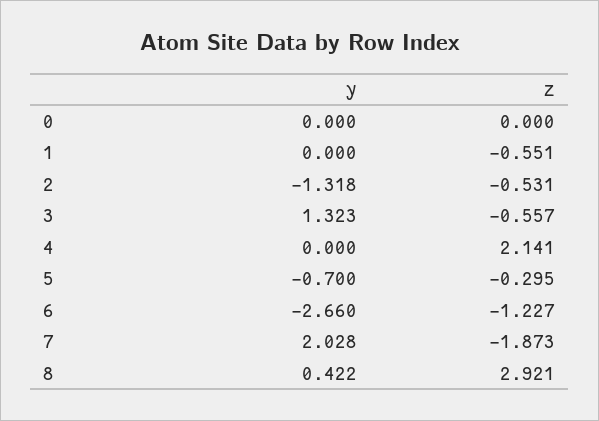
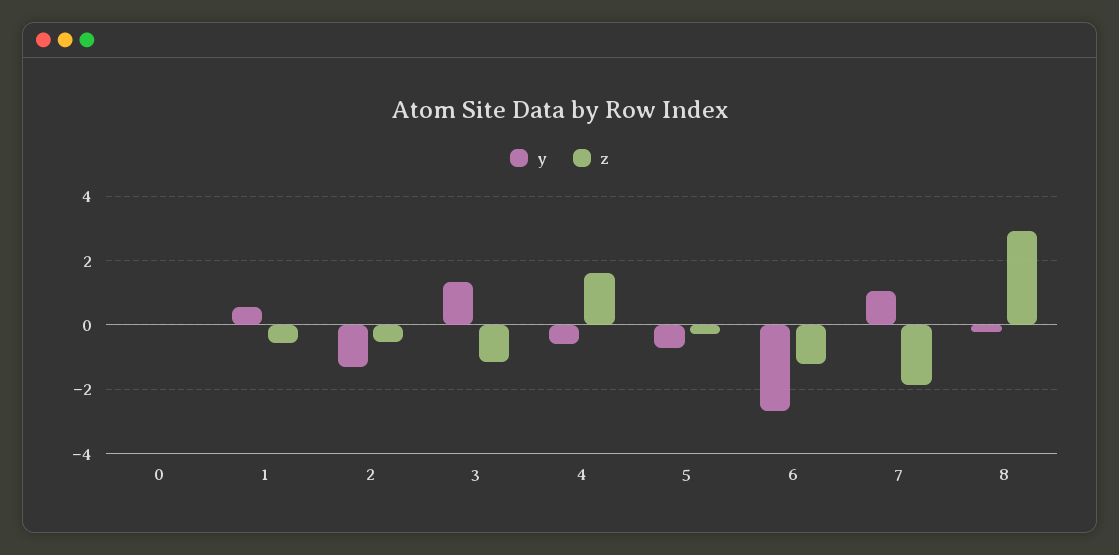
y, 1: 0 -> 0.6
z, 3: -0.557 -> -1.2
y, 4: 0 -> -0.6
z, 4: 2.141 -> 1.6
y, 7: 2.028 -> 1
y, 8: 0.422 -> -0.2

